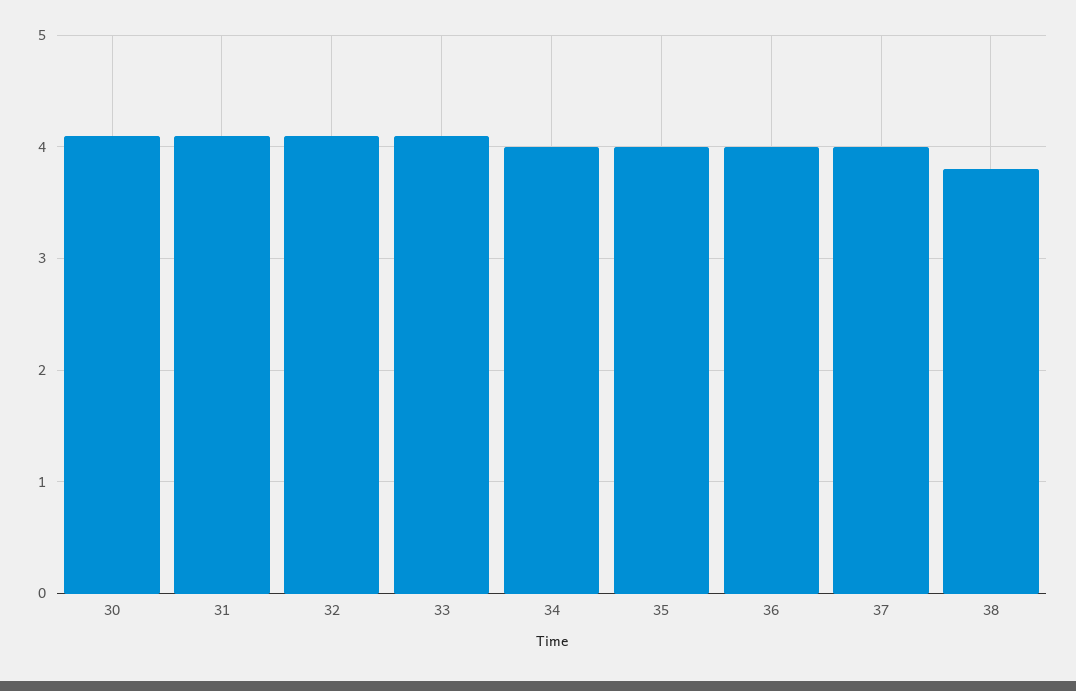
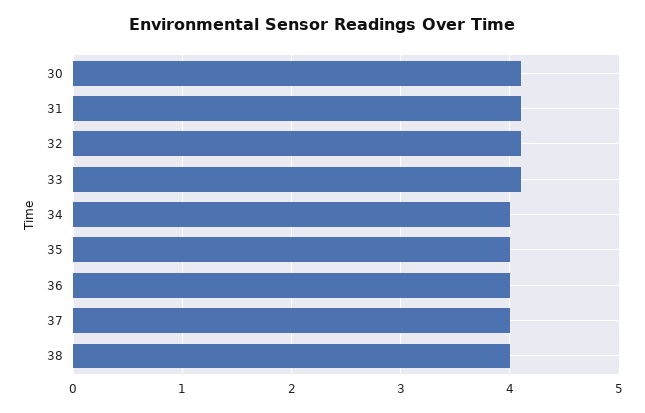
38: 3.8 -> 4

